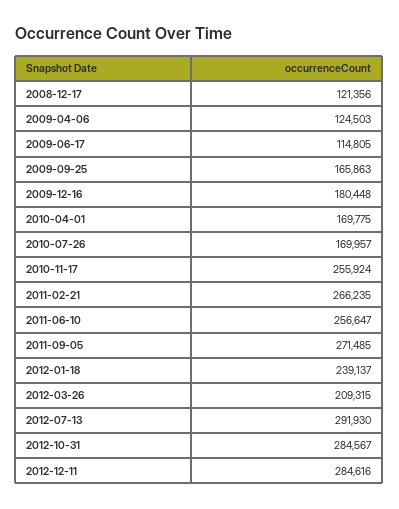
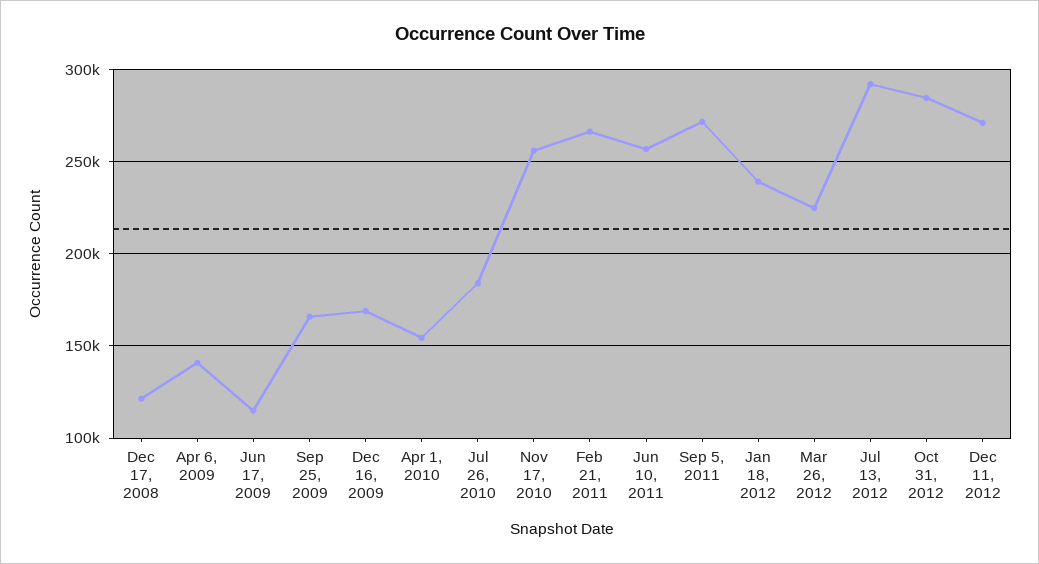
2009-04-06: 124503 -> 140000
2009-12-16: 180448 -> 170000
2010-04-01: 169775 -> 155000
2010-07-26: 169957 -> 185000
2012-03-26: 209315 -> 225000
2012-12-11: 284616 -> 270000

